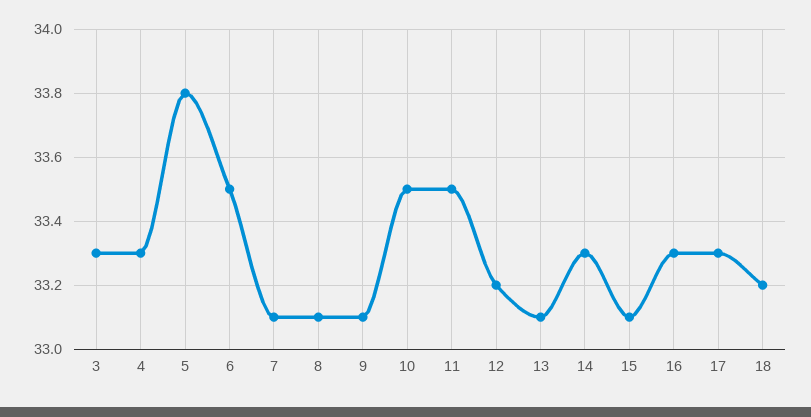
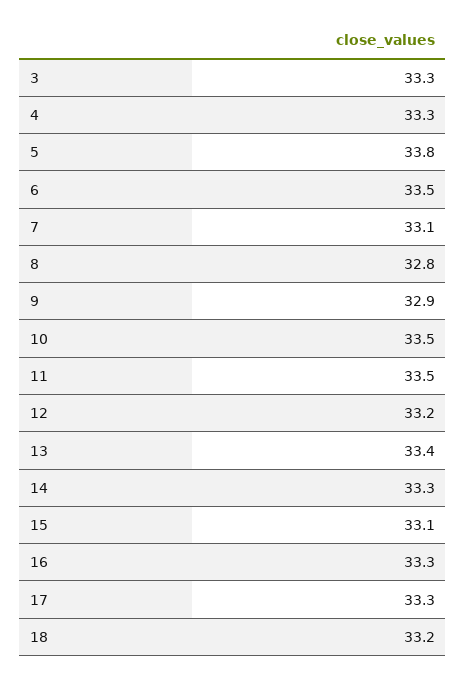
8: 33.1 -> 32.8
9: 33.1 -> 32.9
13: 33.1 -> 33.4

